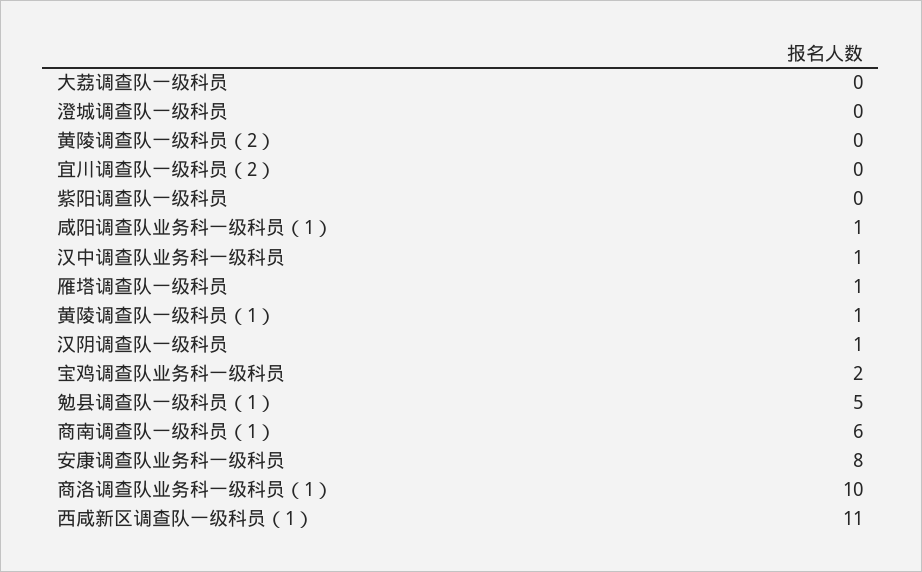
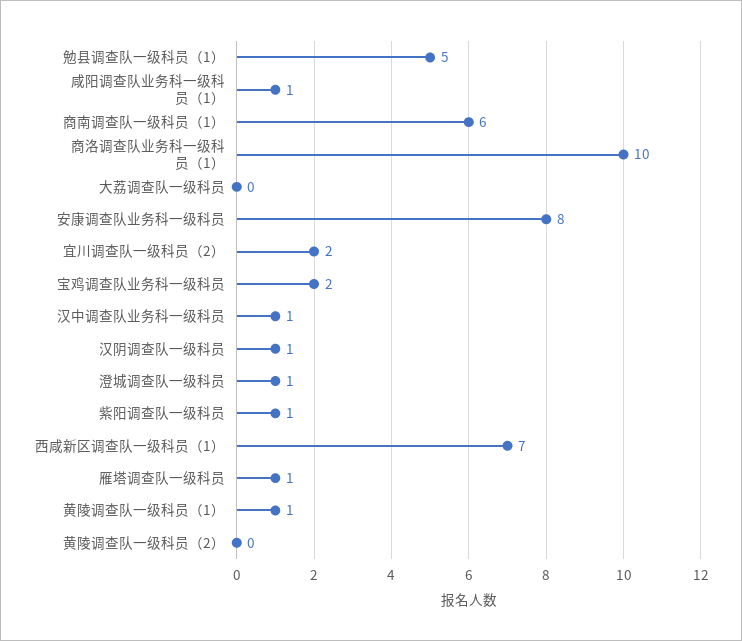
澄城调查队一级科员: 0 -> 1
宜川调查队一级科员（2）: 0 -> 2
紫阳调查队一级科员: 0 -> 1
西咸新区调查队一级科员（1）: 11 -> 7

